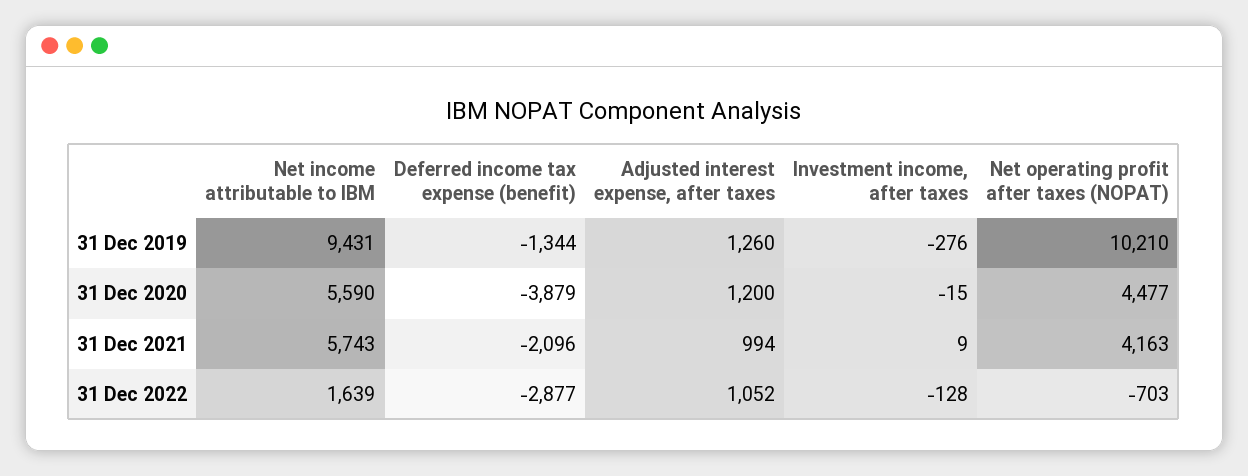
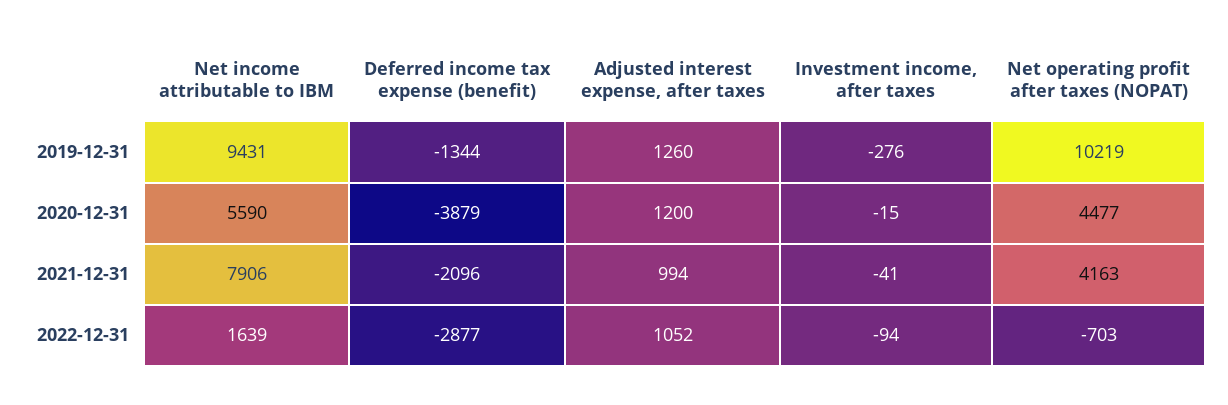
Net operating profit after taxes (NOPAT), 31 Dec 2019: 10210 -> 10219
Net income attributable to IBM, 31 Dec 2021: 5743 -> 7906
Investment income, after taxes, 31 Dec 2021: 9 -> -41
Investment income, after taxes, 31 Dec 2022: -128 -> -94

